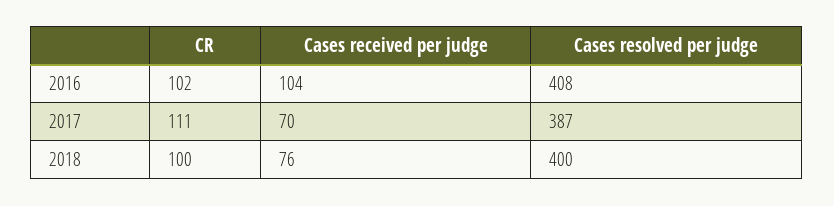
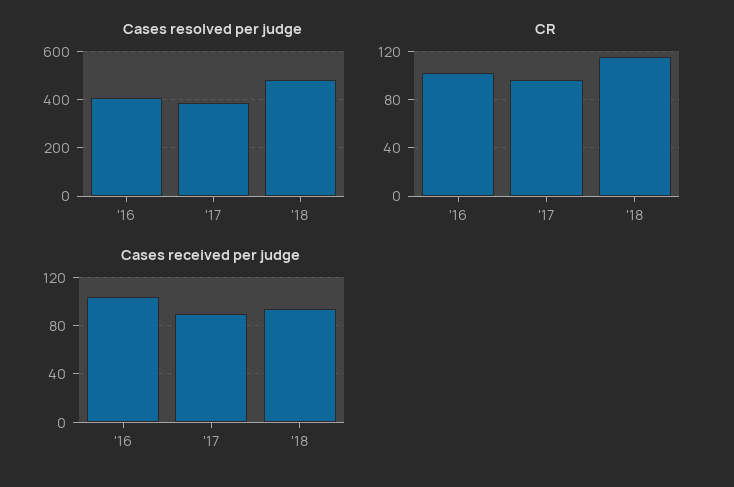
CR, 2017: 111 -> 95
Cases received per judge, 2017: 70 -> 90
CR, 2018: 100 -> 115
Cases received per judge, 2018: 76 -> 95
Cases resolved per judge, 2018: 400 -> 475

